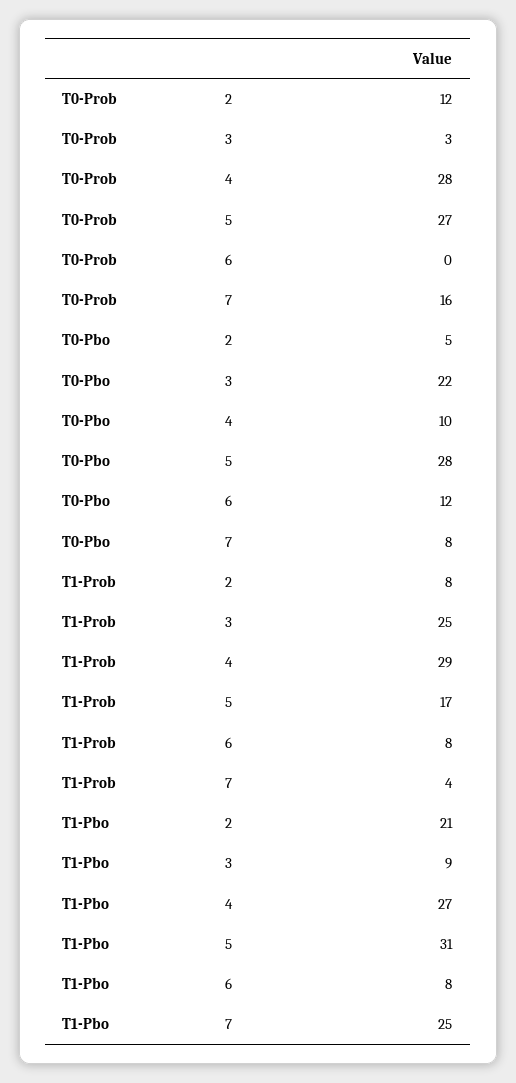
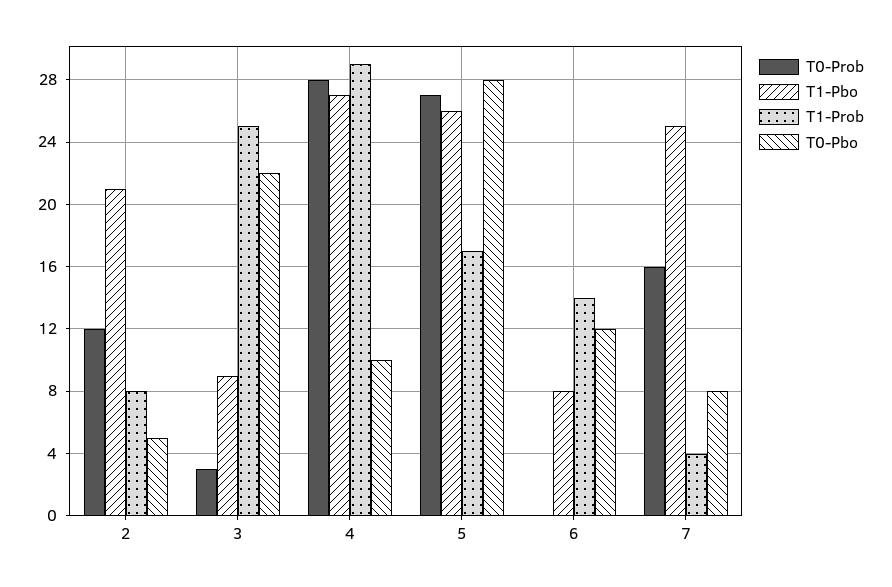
T1-Prob, 6: 8 -> 14
T1-Pbo, 5: 31 -> 26

